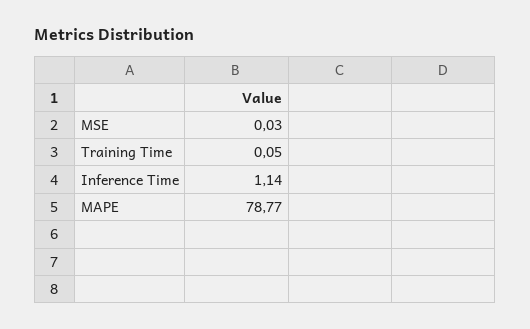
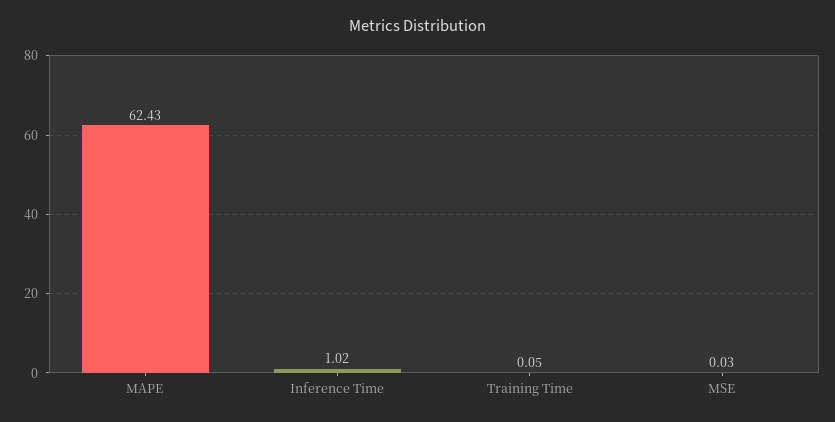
Inference Time: 1.14 -> 1.02
MAPE: 78.77 -> 62.43

